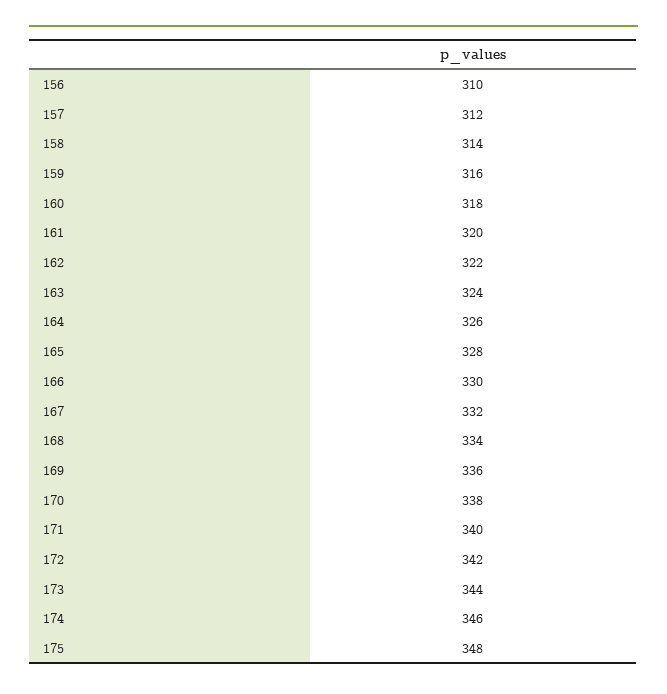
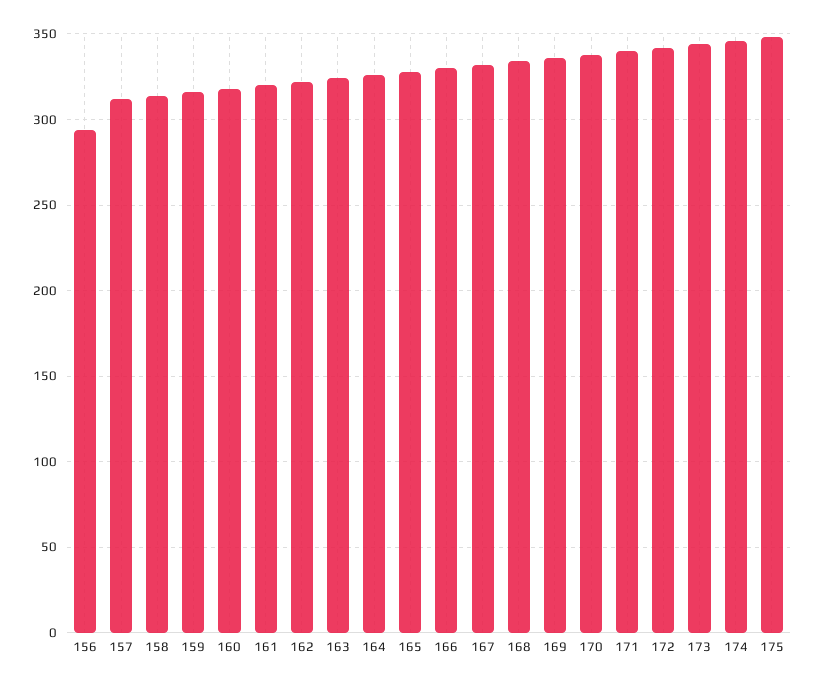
156: 310 -> 295

